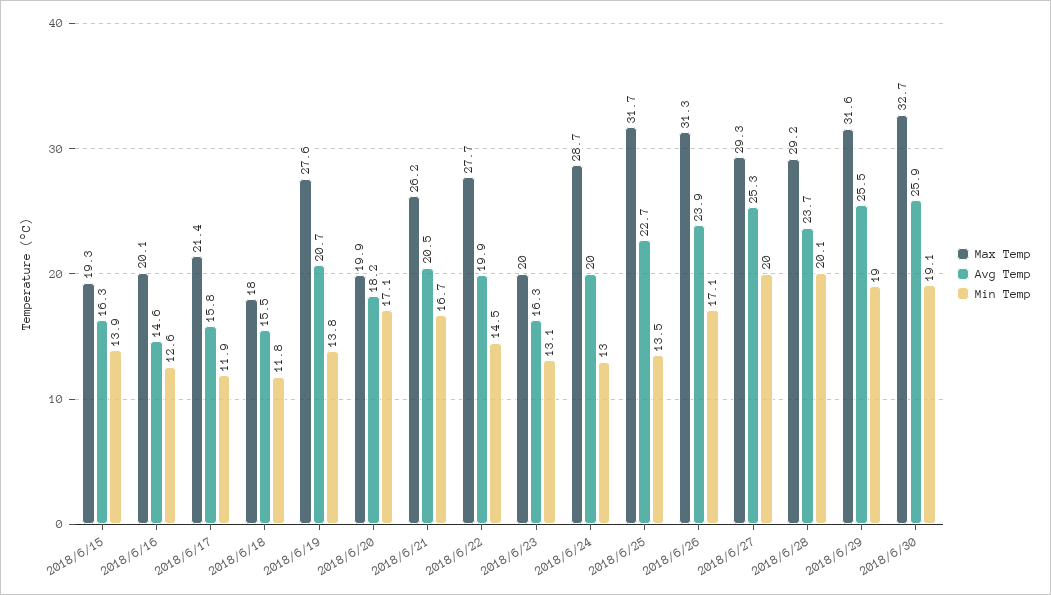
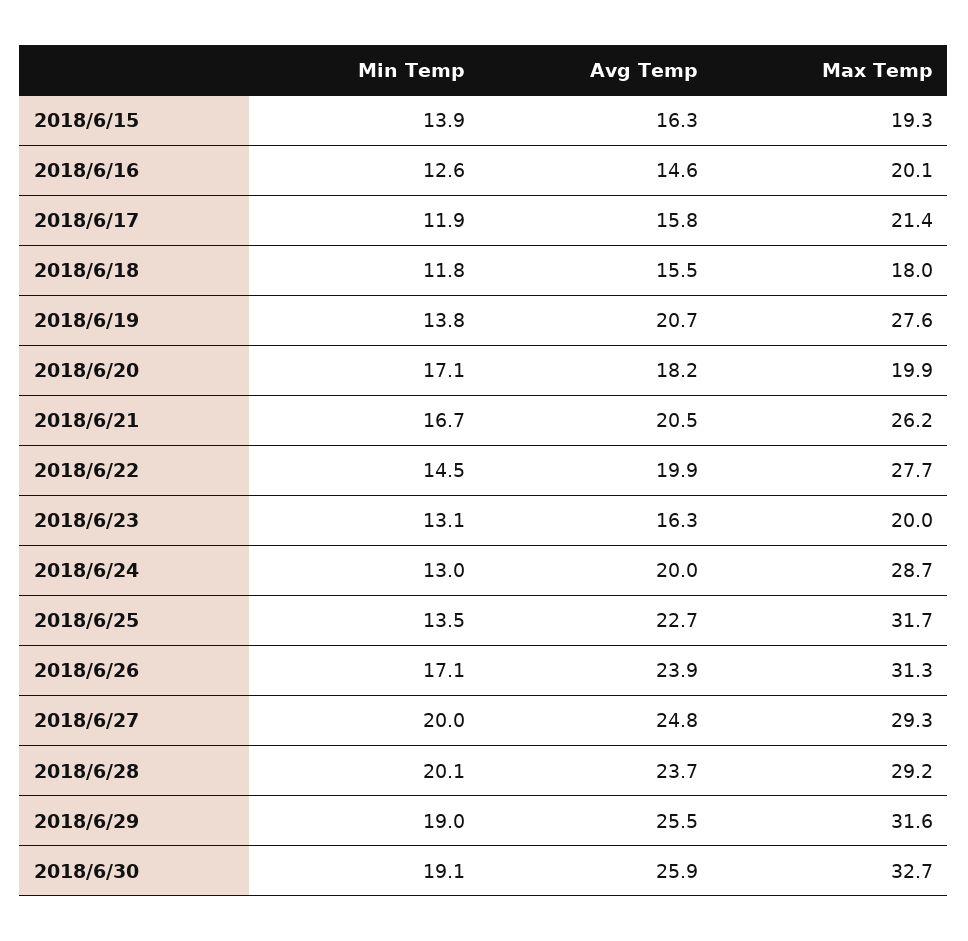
Avg Temp, 2018/6/27: 25.3 -> 24.8

